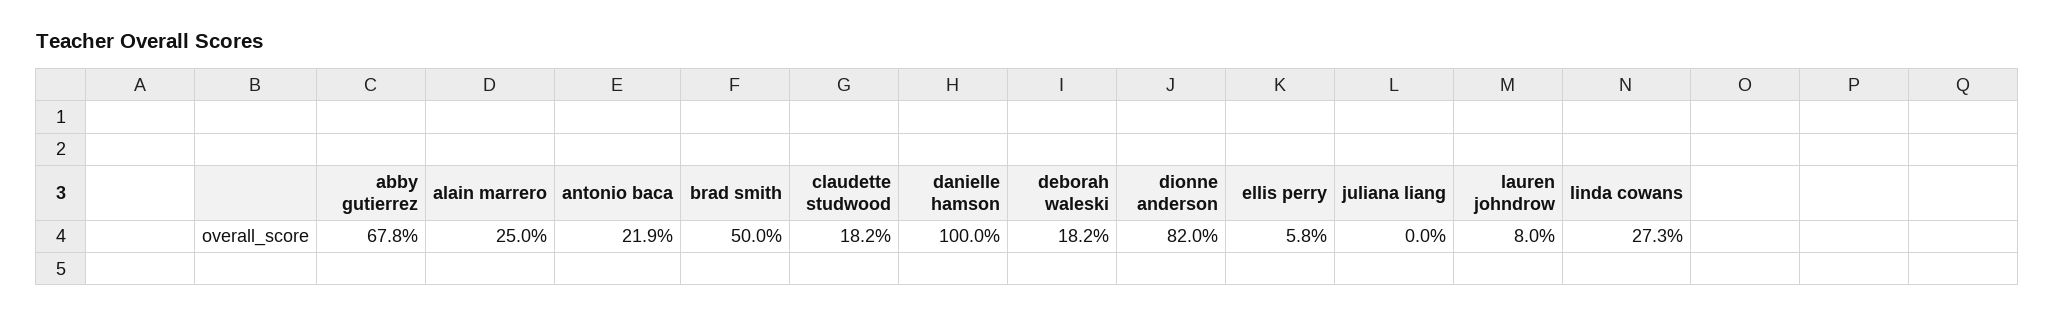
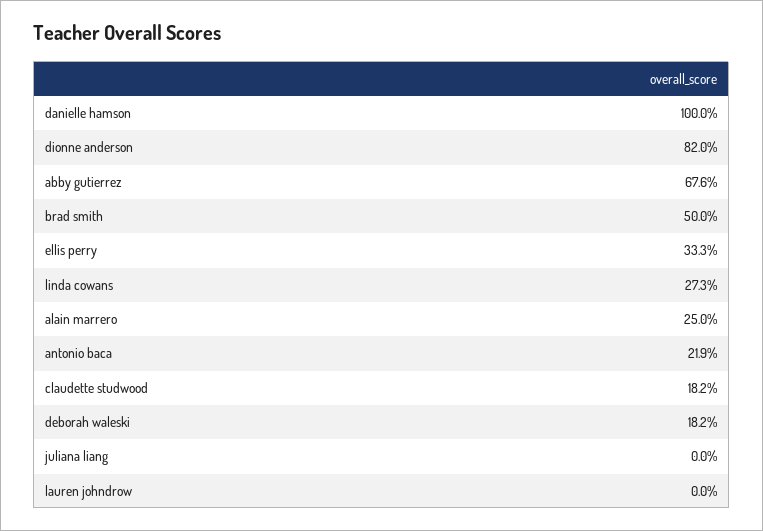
abby gutierrez: 67.8 -> 67.6
ellis perry: 5.8 -> 33.3
lauren johndrow: 8 -> 0

